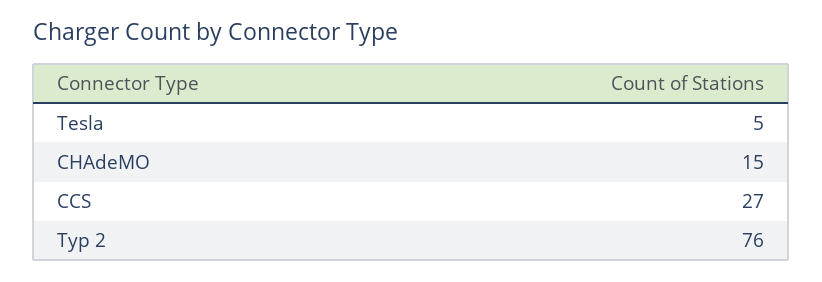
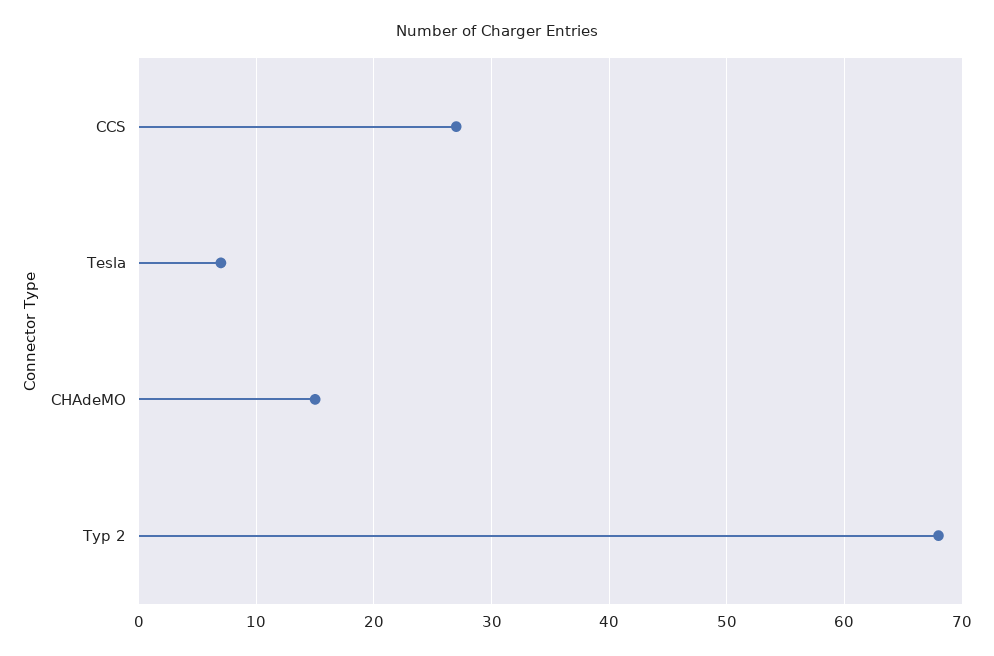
Tesla: 5 -> 7
Typ 2: 76 -> 68

